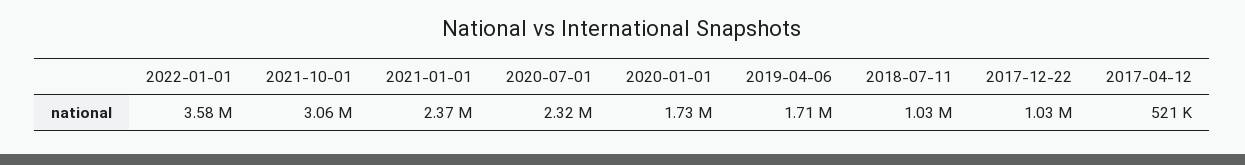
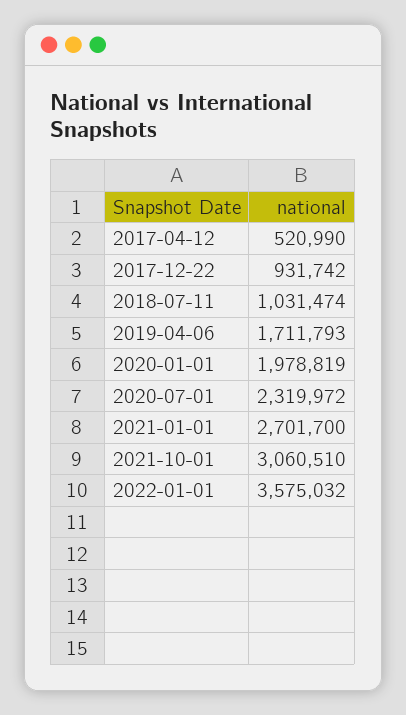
2021-01-01: 2370000 -> 2701700
2020-01-01: 1730000 -> 1978819
2017-12-22: 1030000 -> 931742

